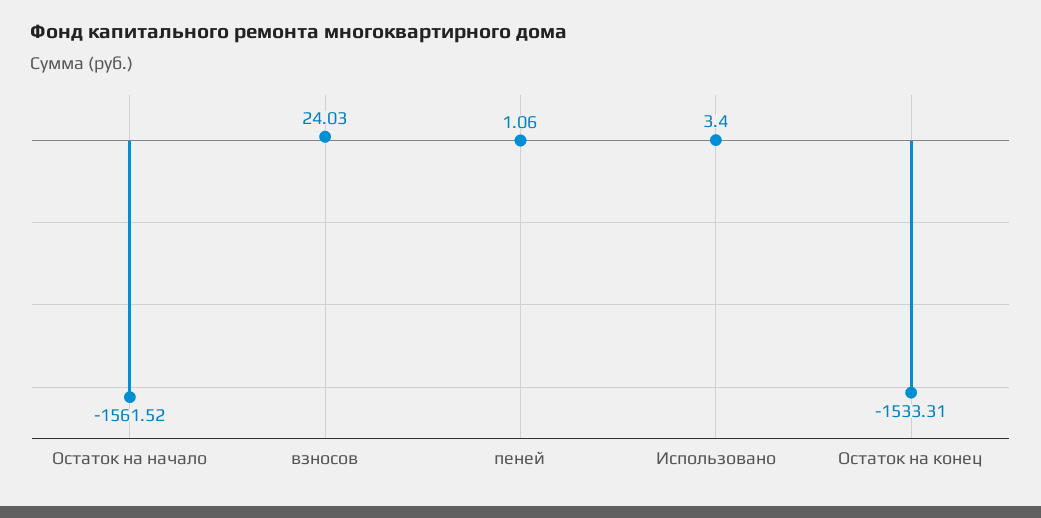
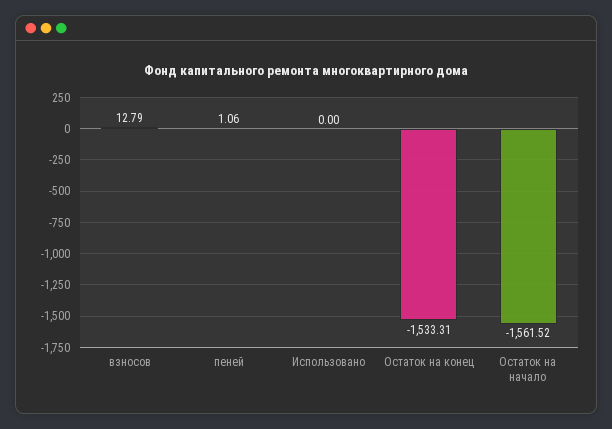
взносов: 24.03 -> 12.79
Использовано: 3.4 -> 0

